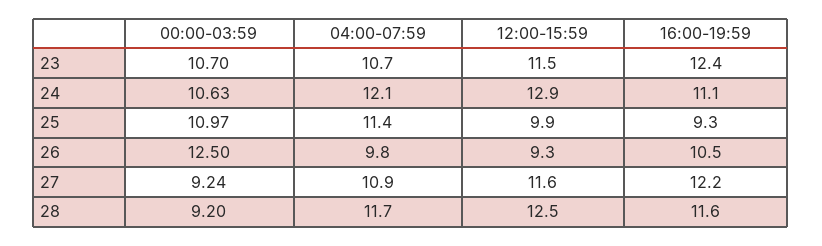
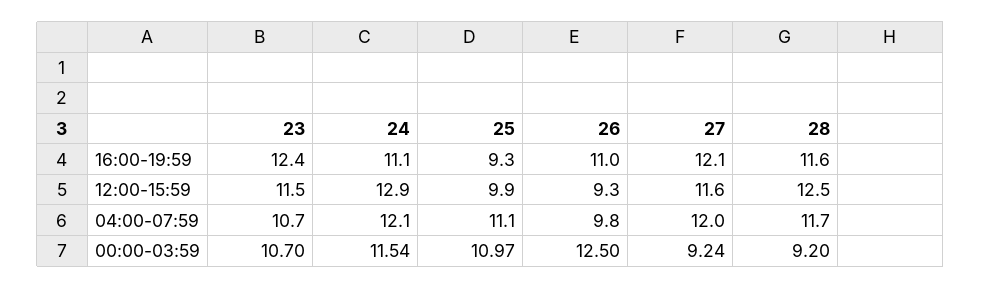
00:00-03:59, 24: 10.63 -> 11.54
04:00-07:59, 25: 11.4 -> 11.1
16:00-19:59, 26: 10.5 -> 11
04:00-07:59, 27: 10.9 -> 12
16:00-19:59, 27: 12.2 -> 12.1

